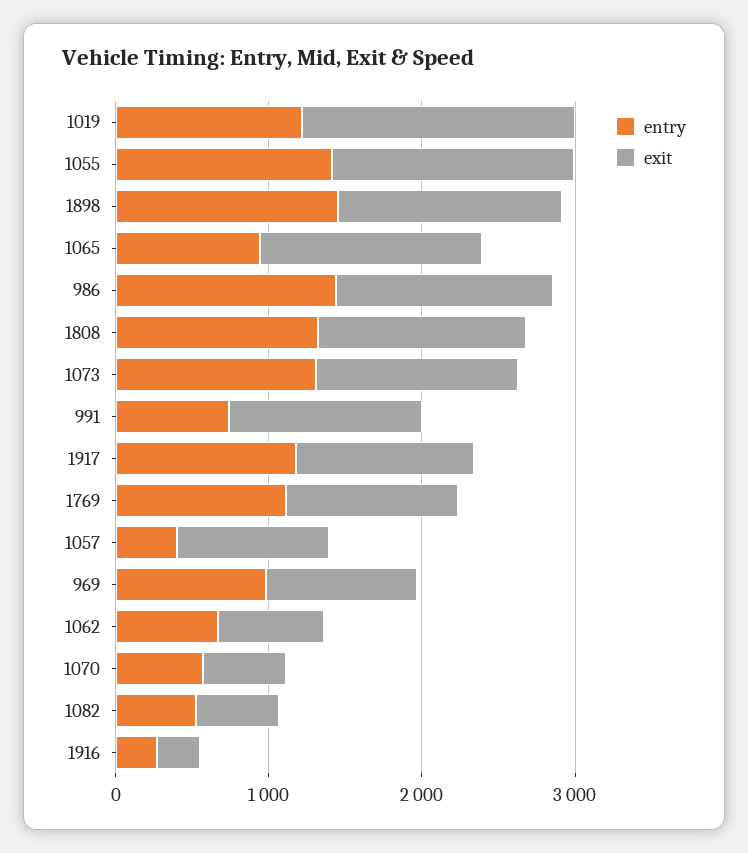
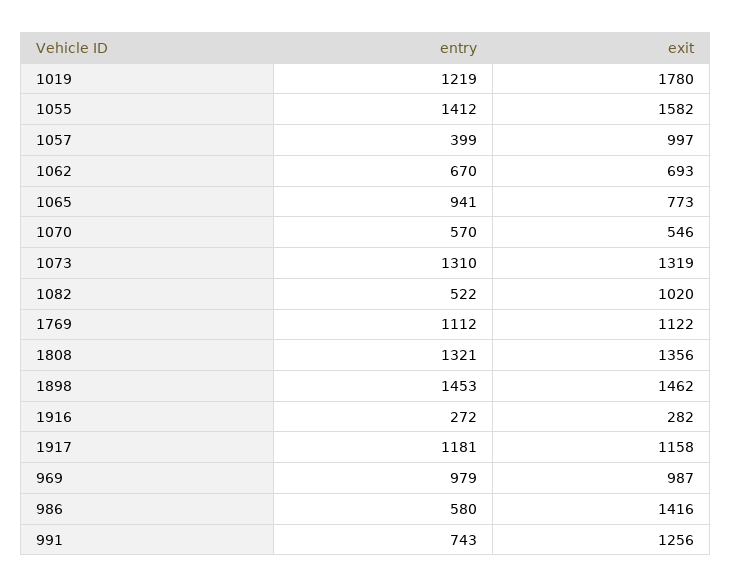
exit, 1065: 1400 -> 773
entry, 986: 1400 -> 580
exit, 1082: 600 -> 1020

